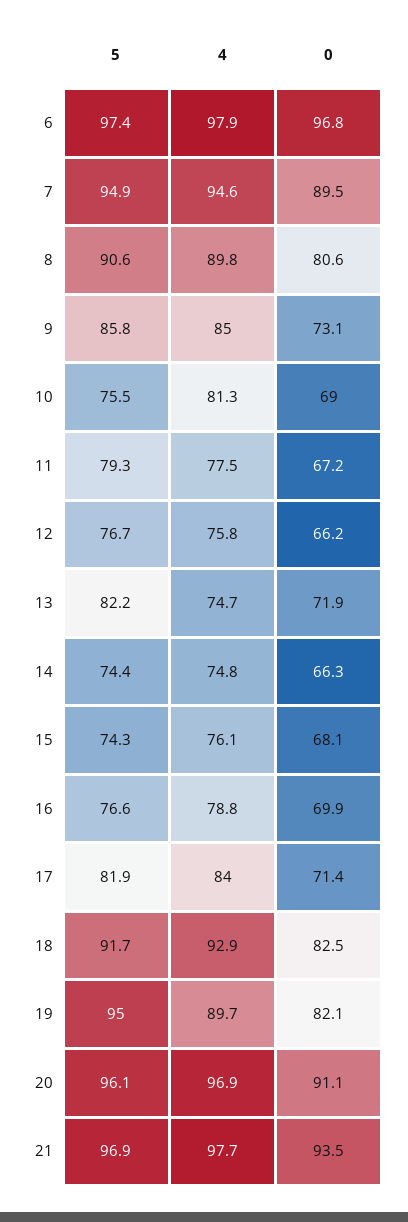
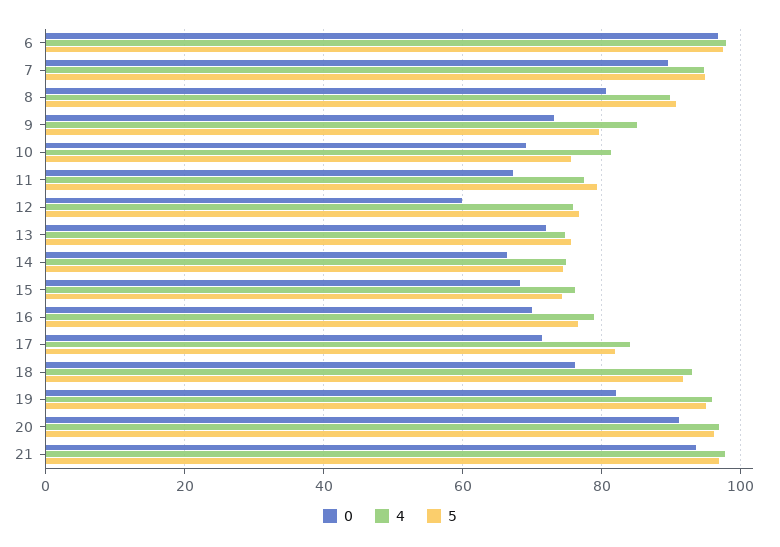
5, 9: 85.8 -> 80
0, 12: 66.2 -> 60
5, 13: 82.2 -> 76
0, 18: 82.5 -> 76
4, 19: 89.7 -> 96

